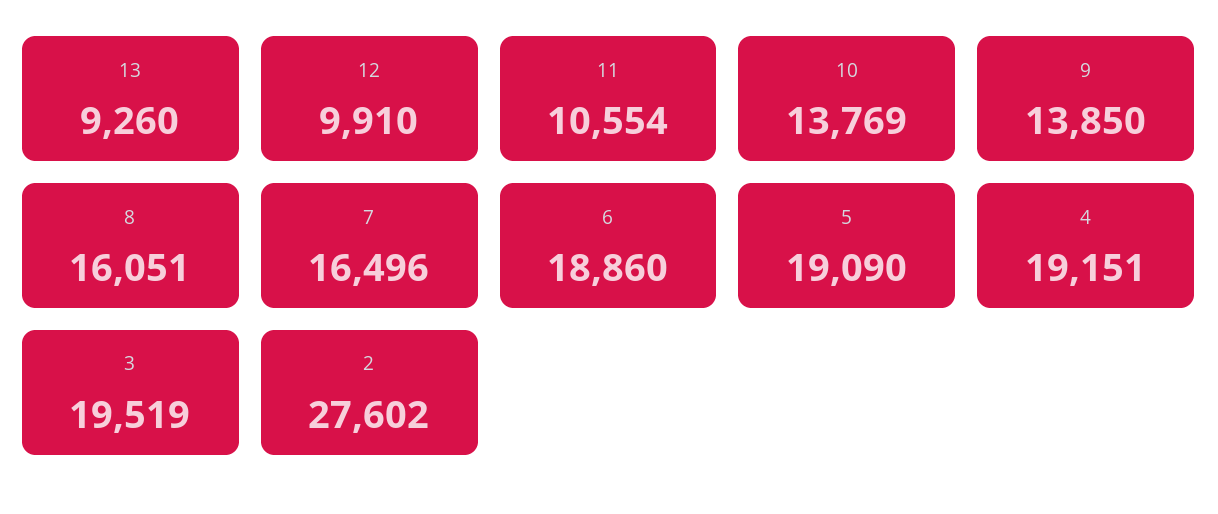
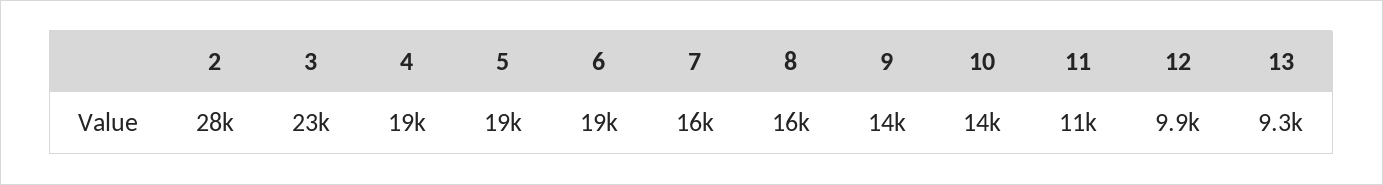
3: 19519 -> 23000

